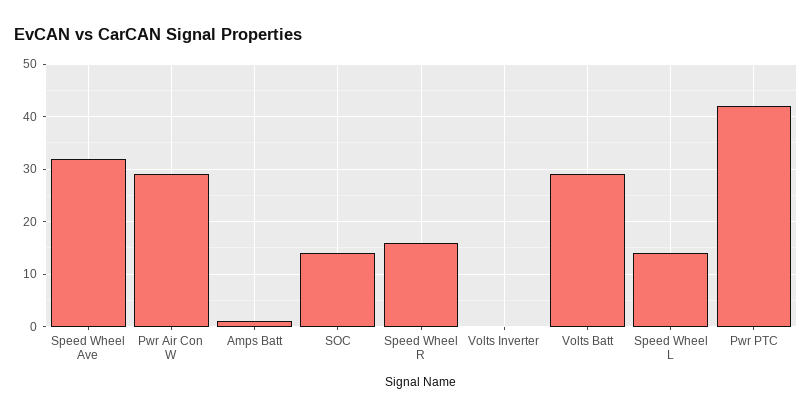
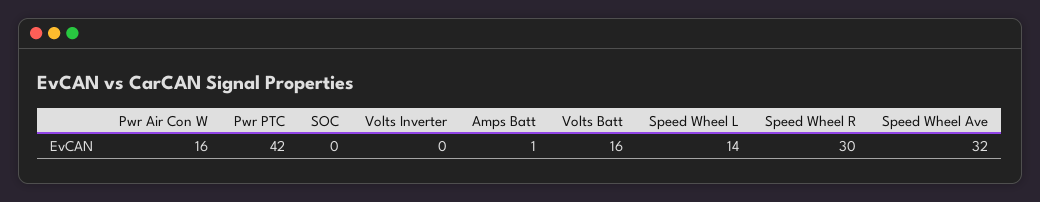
Pwr Air Con W: 30 -> 16
SOC: 15 -> 0
Speed Wheel R: 15 -> 30
Volts Batt: 30 -> 16

